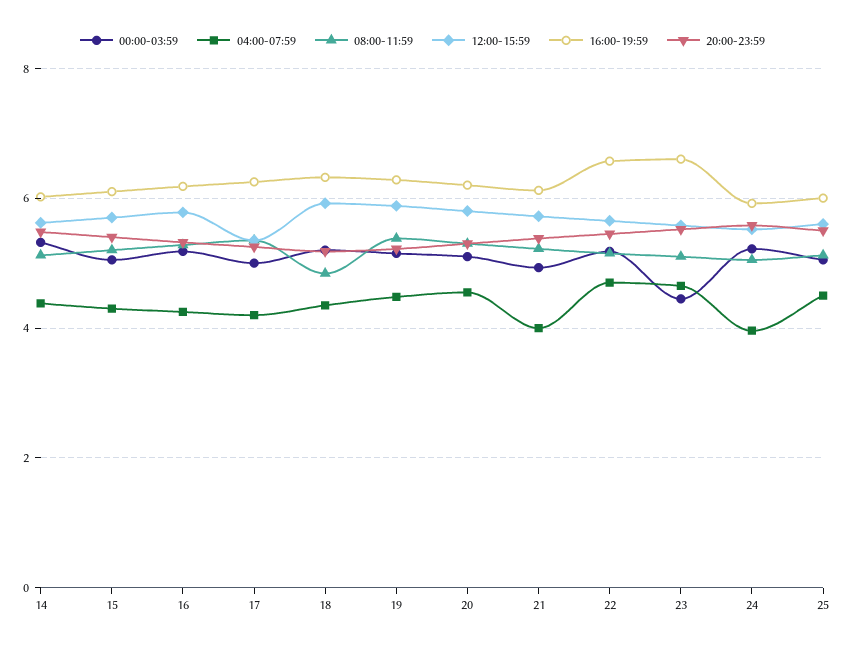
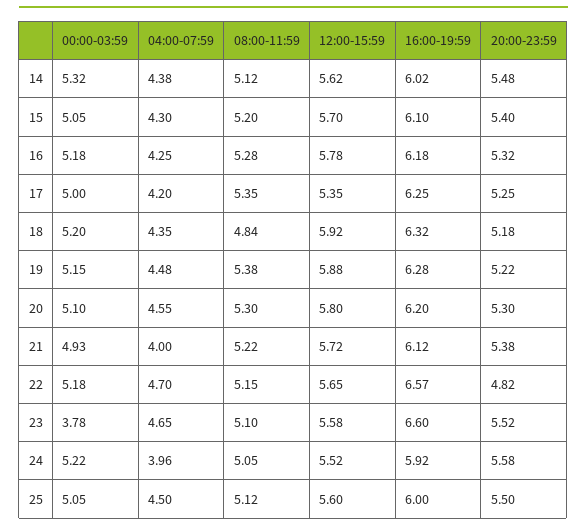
20:00-23:59, 22: 5.4 -> 4.82
00:00-03:59, 23: 4.4 -> 3.78

